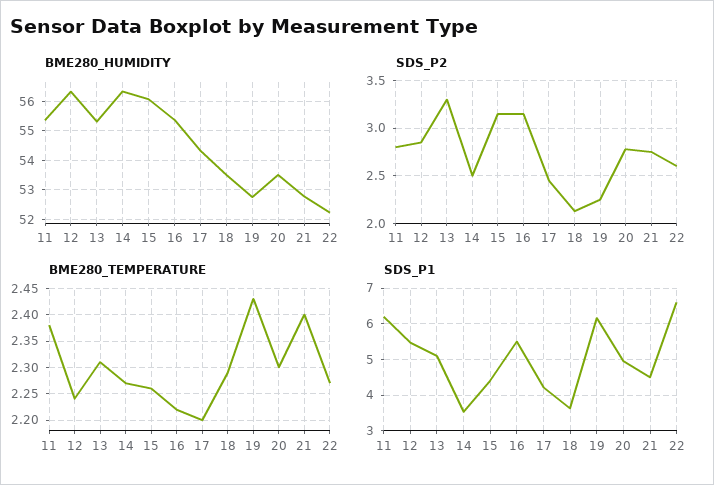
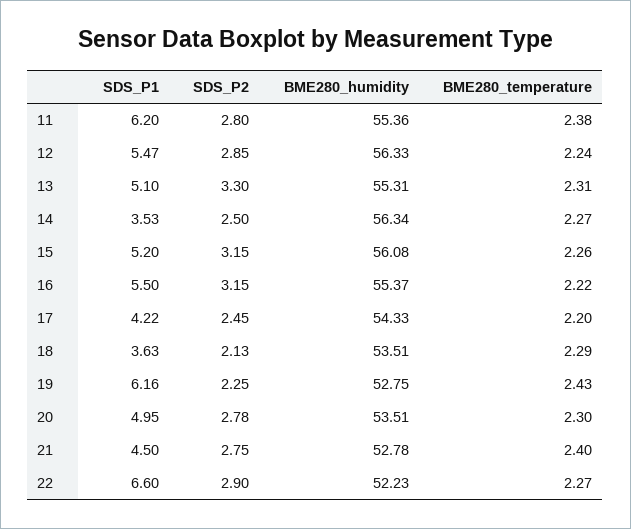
SDS_P2, 22: 2.6 -> 2.9
SDS_P1, 15: 4.4 -> 5.2

